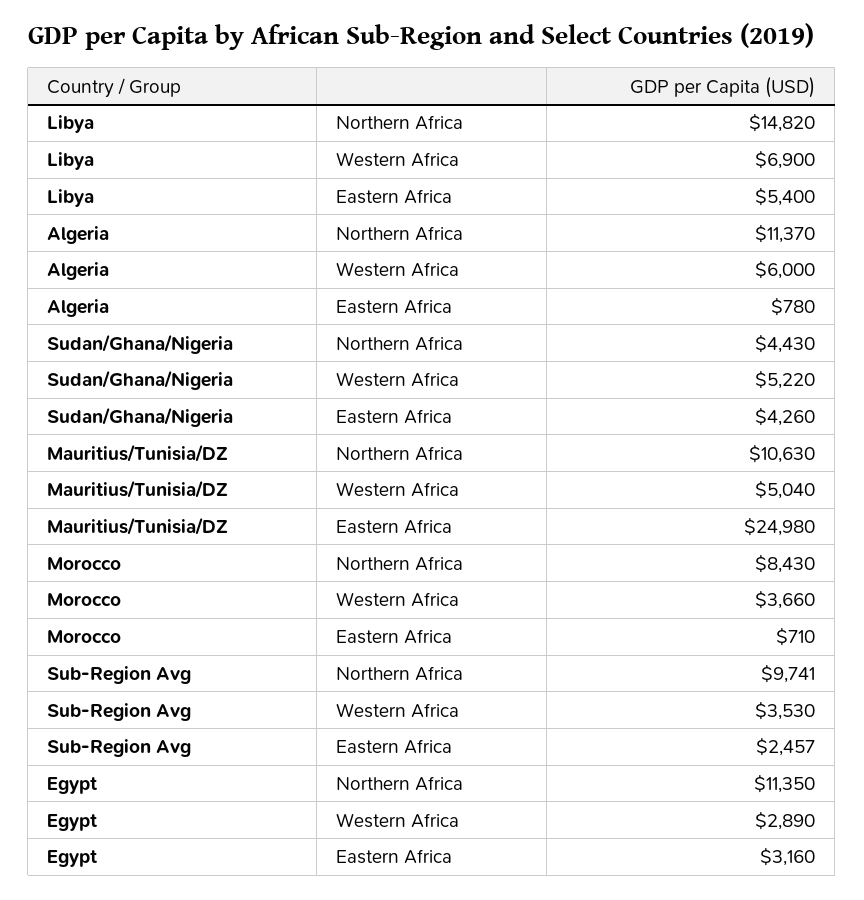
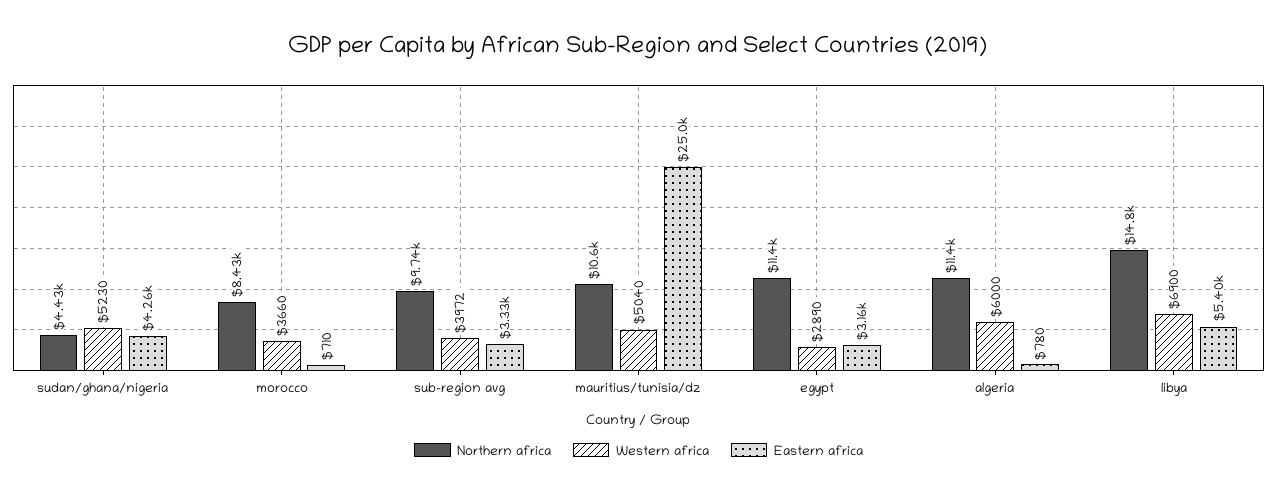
Western Africa, Sudan/Ghana/Nigeria: 5220 -> 5230
Western Africa, Sub-Region Avg: 3530 -> 3972
Eastern Africa, Sub-Region Avg: 2457 -> 3330

